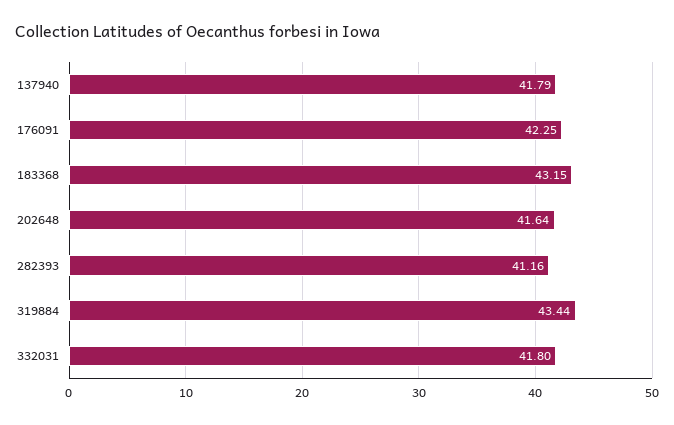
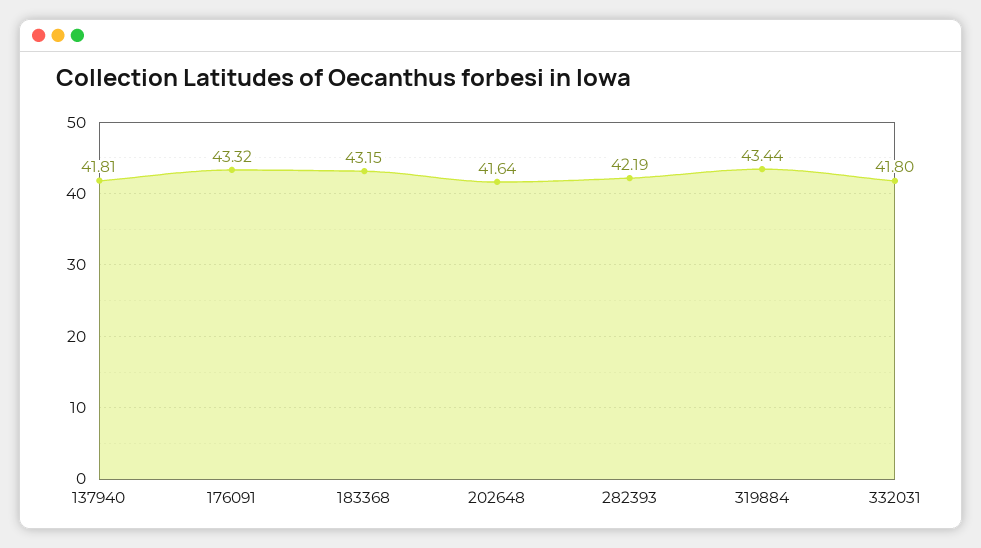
137940: 41.79 -> 41.81
176091: 42.25 -> 43.32
282393: 41.16 -> 42.19

